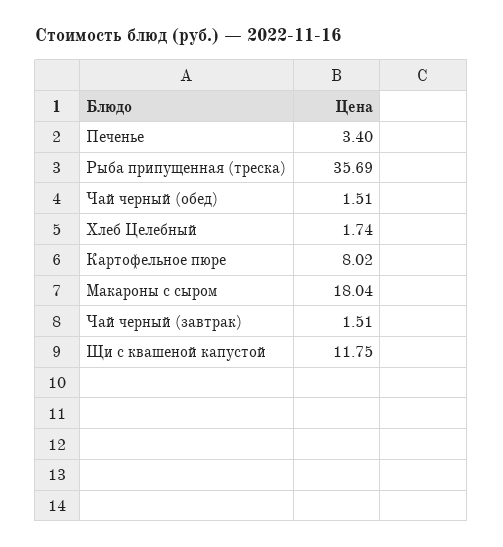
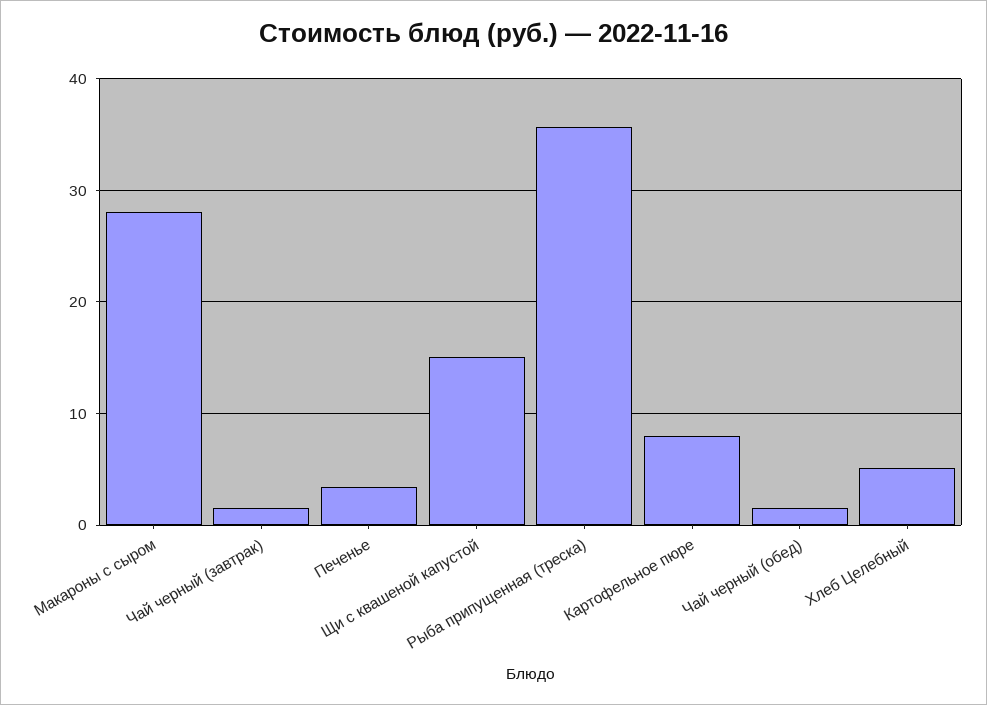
Хлеб Целебный: 1.74 -> 5
Макароны с сыром: 18.04 -> 28
Щи с квашеной капустой: 11.75 -> 15

